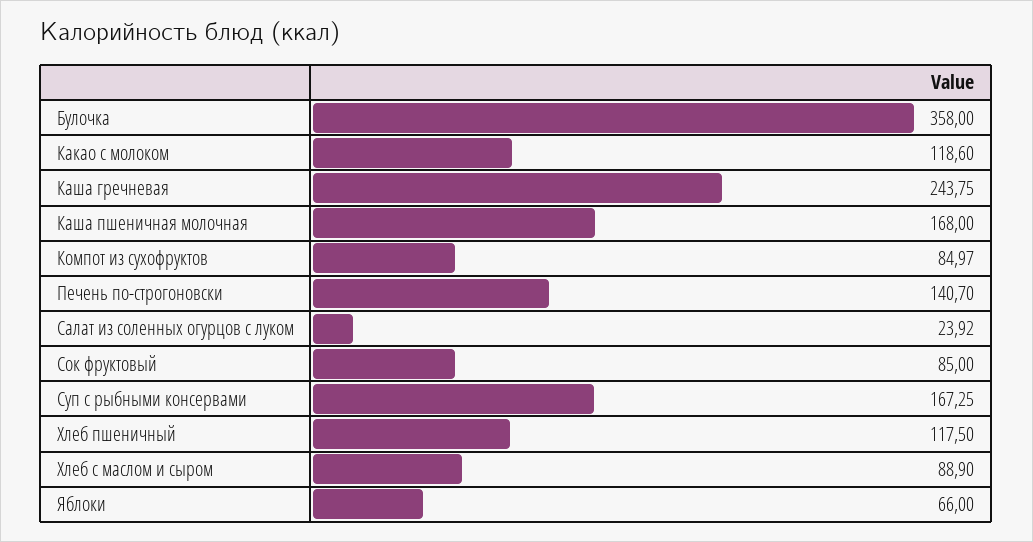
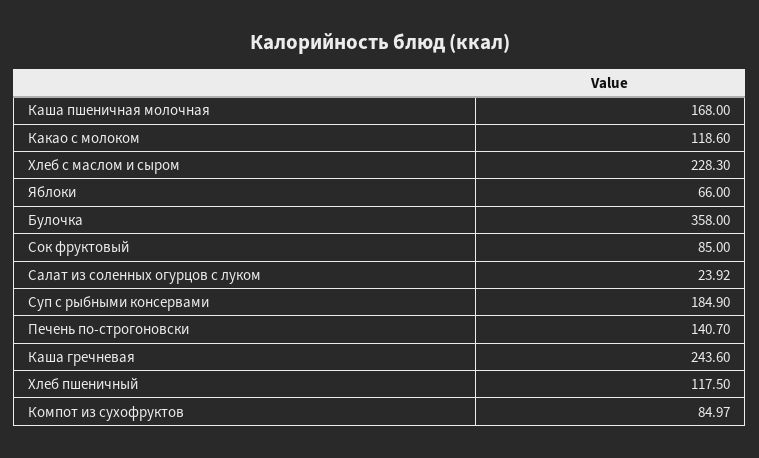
Каша гречневая: 243.75 -> 243.6
Суп с рыбными консервами: 167.25 -> 184.9
Хлеб с маслом и сыром: 88.9 -> 228.3

